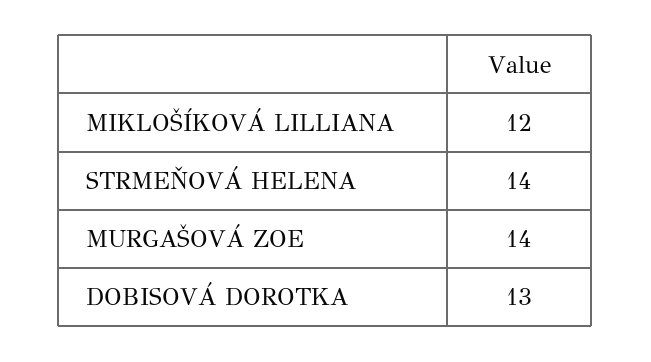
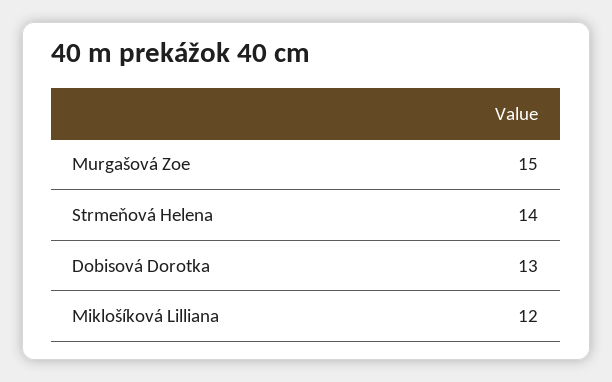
MURGAŠOVÁ ZOE: 14 -> 15

